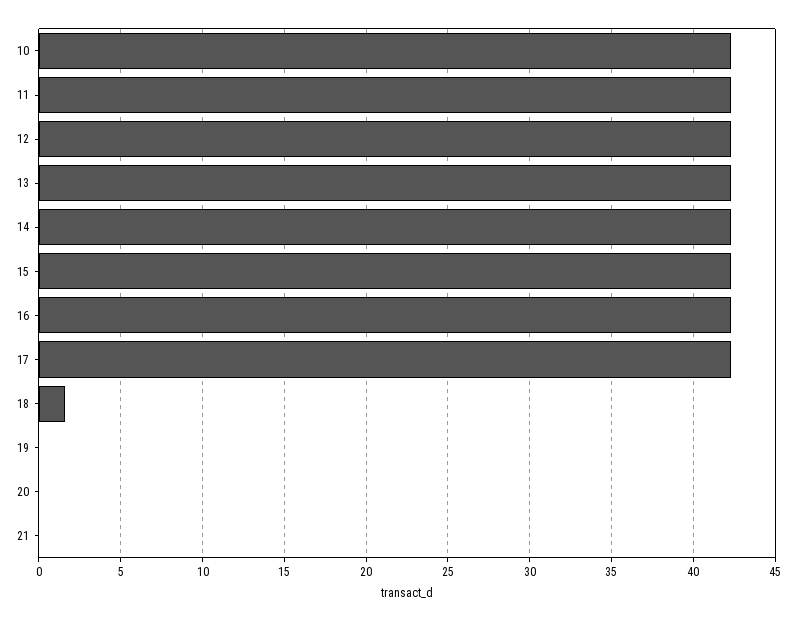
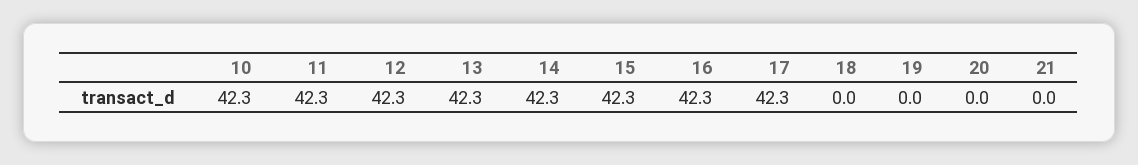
18: 1.5 -> 0

